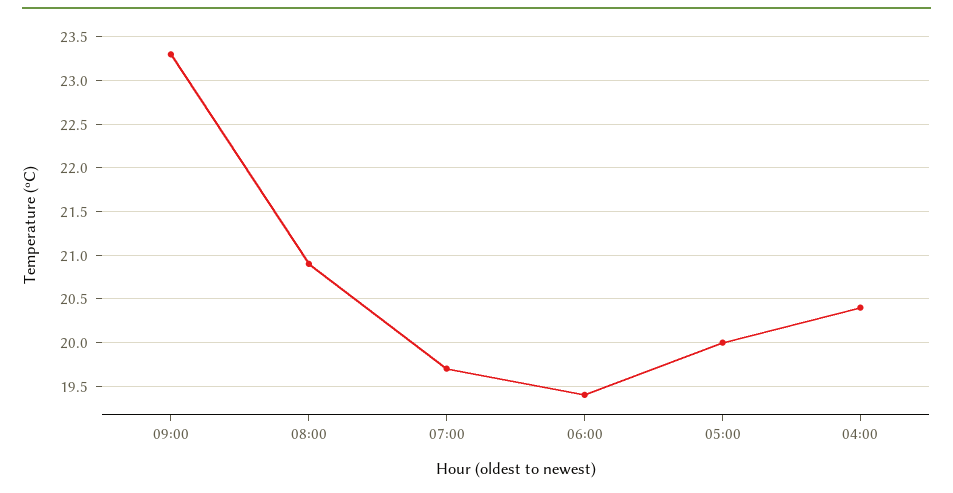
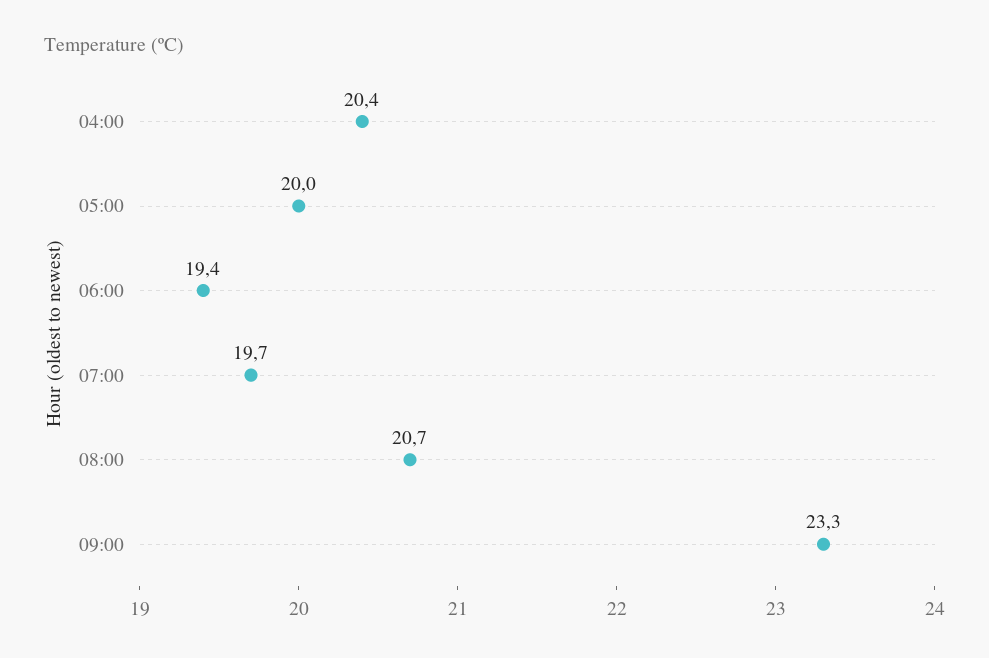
08:00: 20.9 -> 20.7

